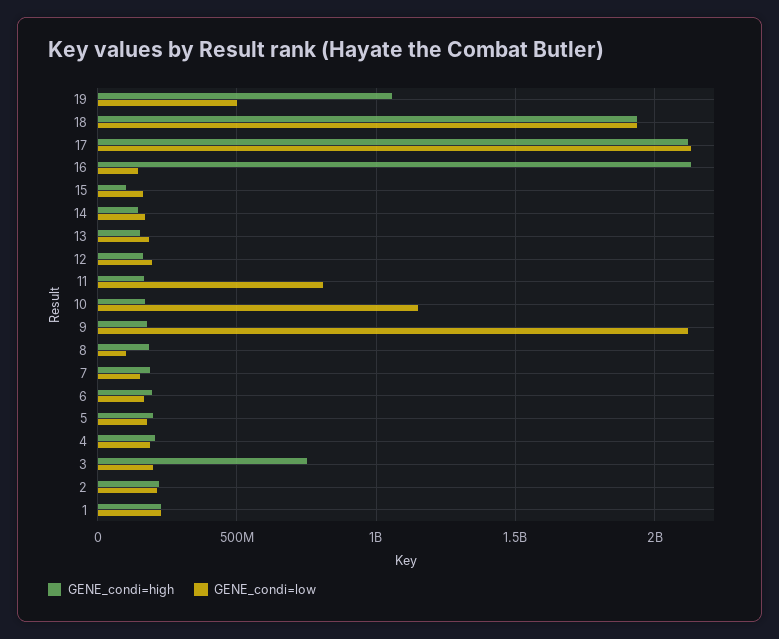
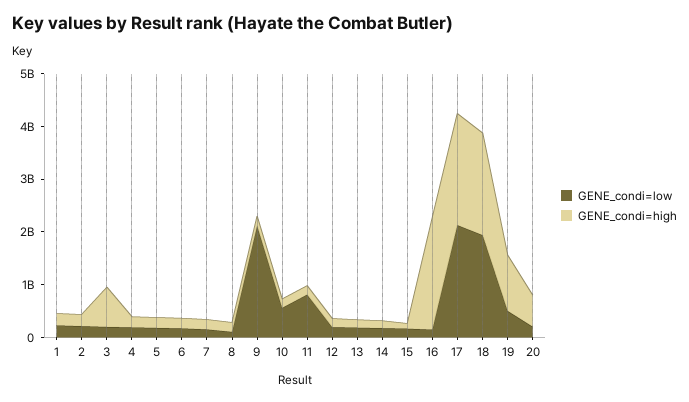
GENE_condi=low, 10: 1150000000 -> 600000000
GENE_condi=low, 20: none -> 200000000
GENE_condi=high, 20: none -> 600000000

